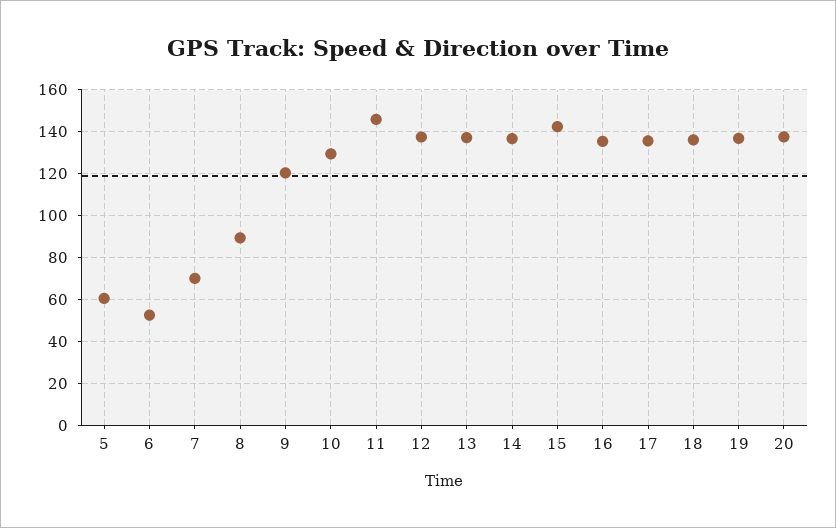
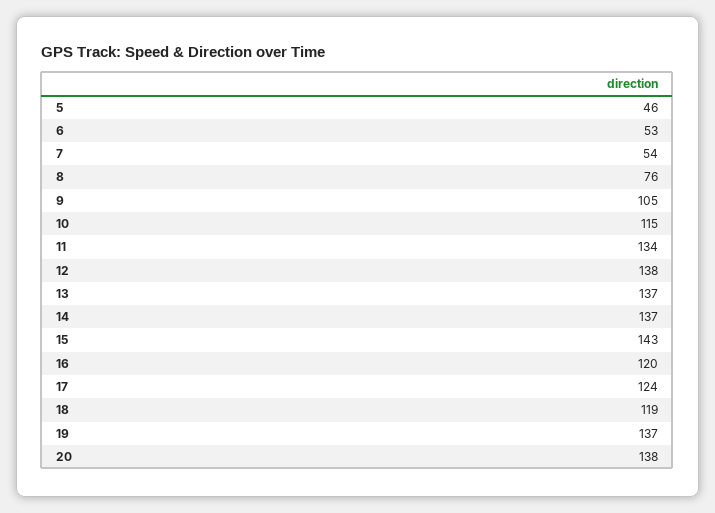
5: 60 -> 46
7: 70 -> 54
8: 90 -> 76
9: 120 -> 105
10: 130 -> 115
11: 145 -> 134
16: 135 -> 120
17: 135 -> 124
18: 135 -> 119

